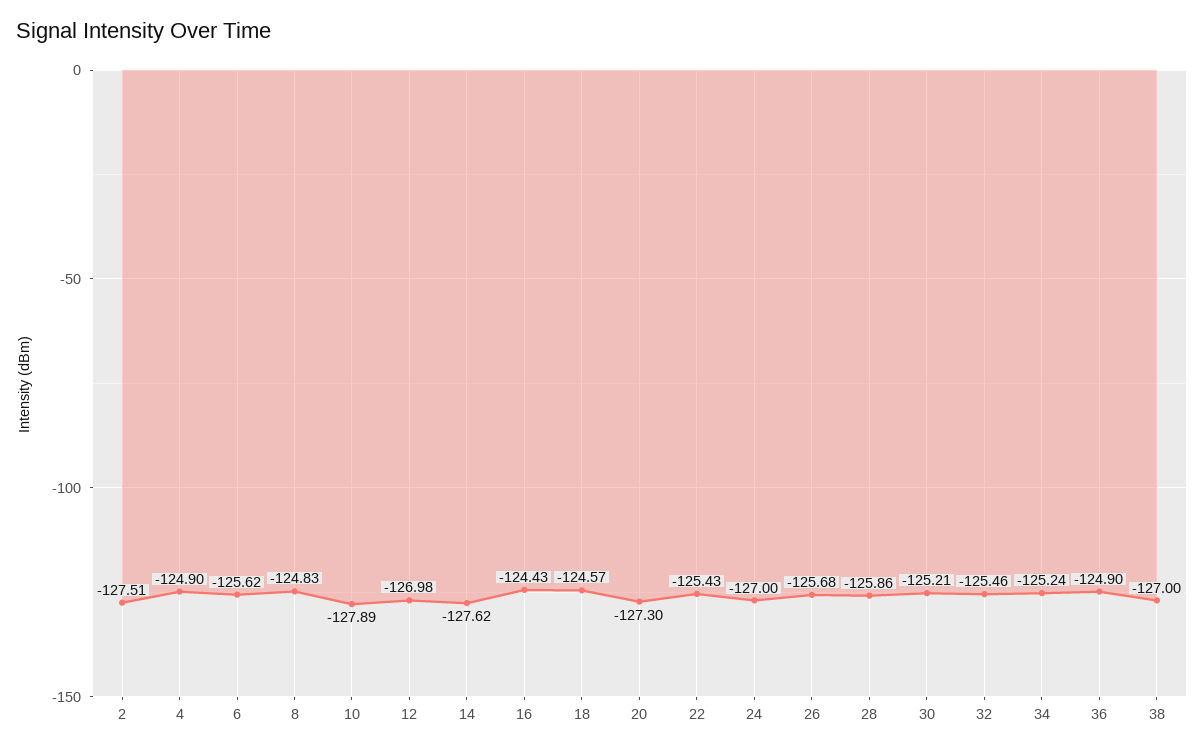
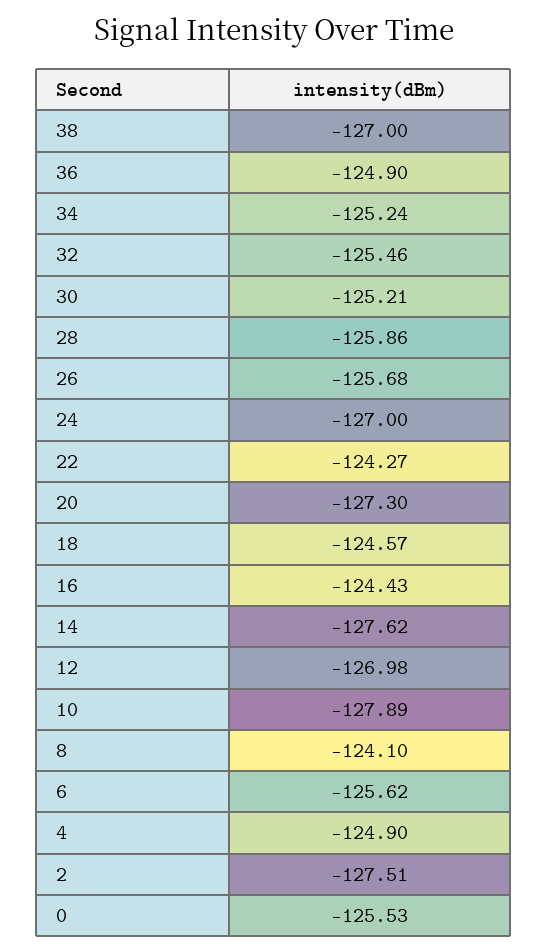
8: -124.83 -> -124.1
22: -125.43 -> -124.27
0: none -> -125.53

